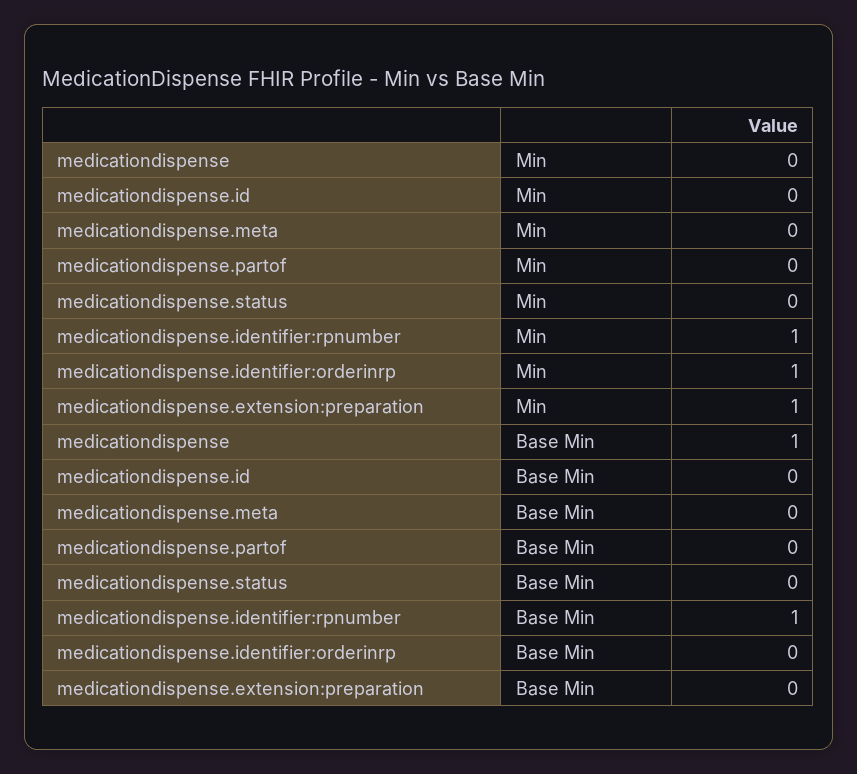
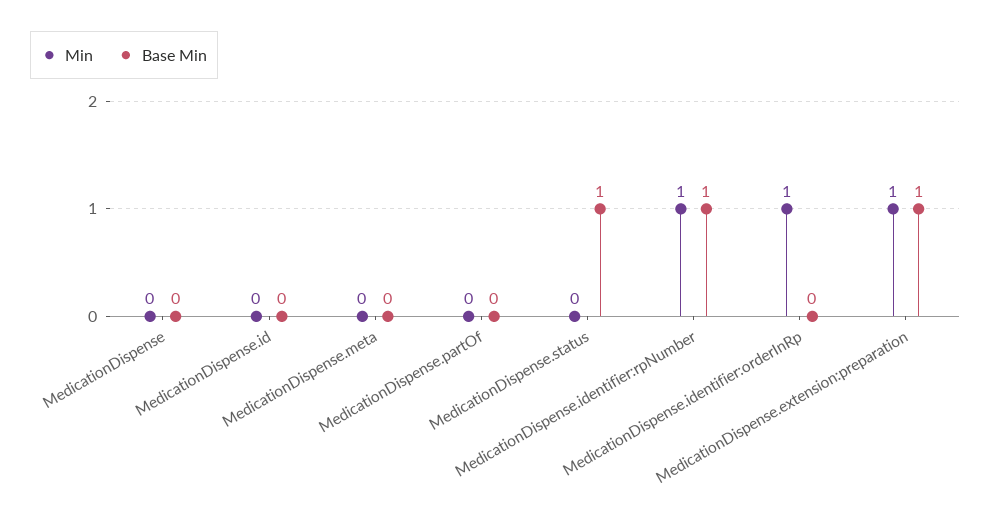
Base Min, medicationdispense: 1 -> 0
Base Min, medicationdispense.status: 0 -> 1
Base Min, medicationdispense.extension:preparation: 0 -> 1

